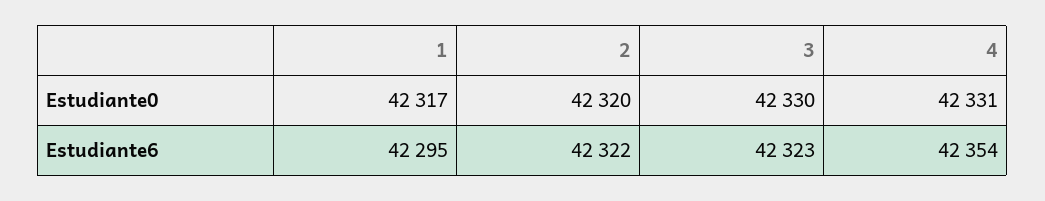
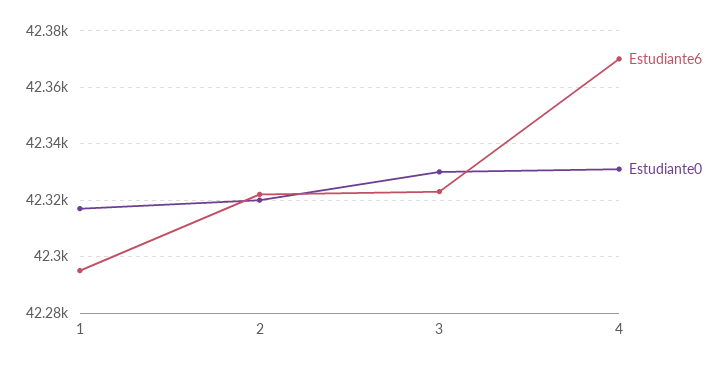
Estudiante6, 4: 42354 -> 42370

